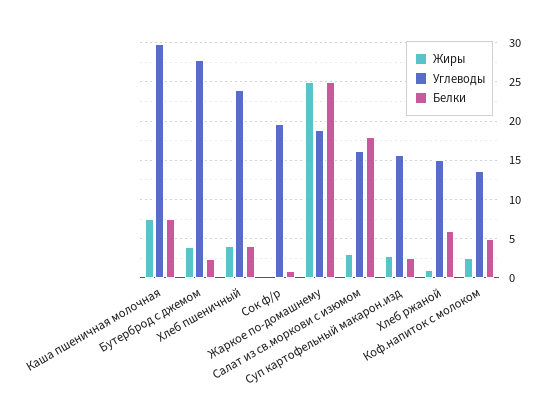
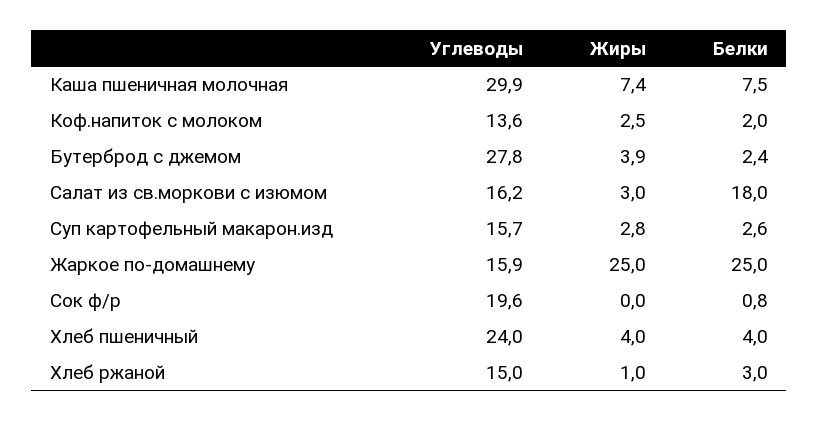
Углеводы, Жаркое по-домашнему: 19 -> 15.9
Белки, Хлеб ржаной: 6 -> 3
Белки, Коф.напиток с молоком: 5 -> 2

